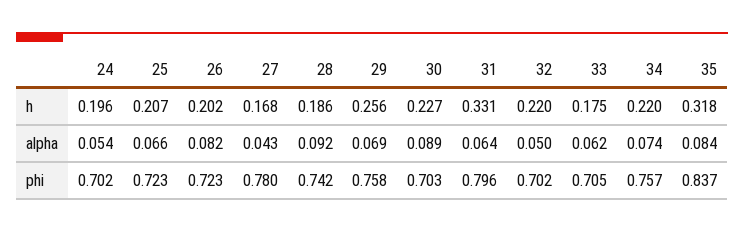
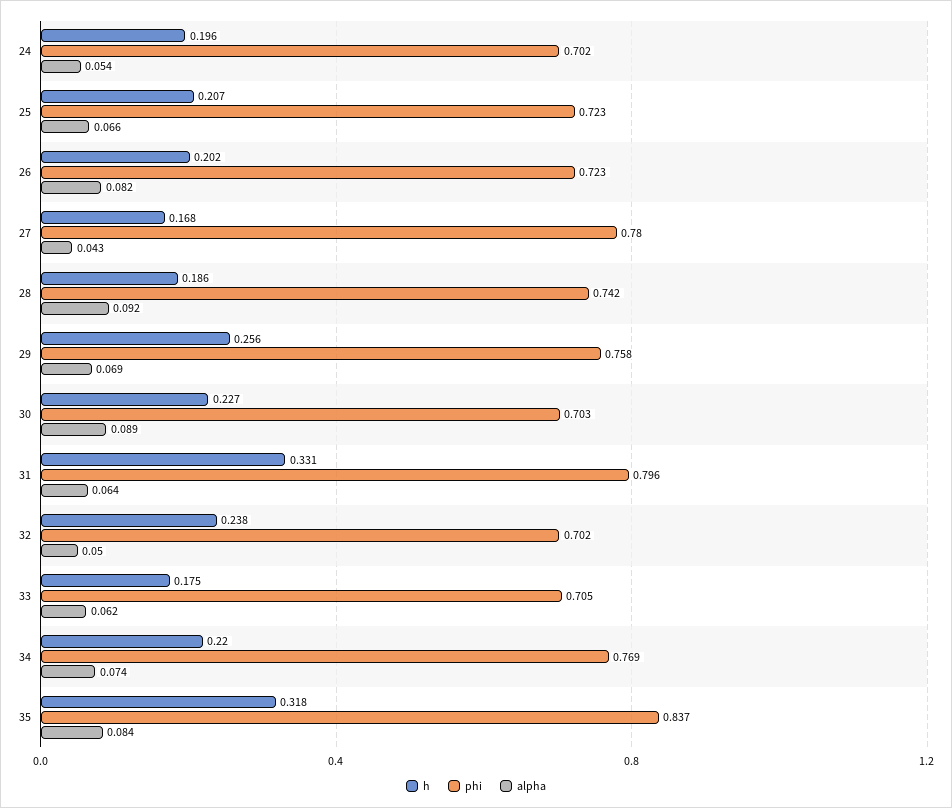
h, 32: 0.22 -> 0.238
phi, 34: 0.757 -> 0.769

